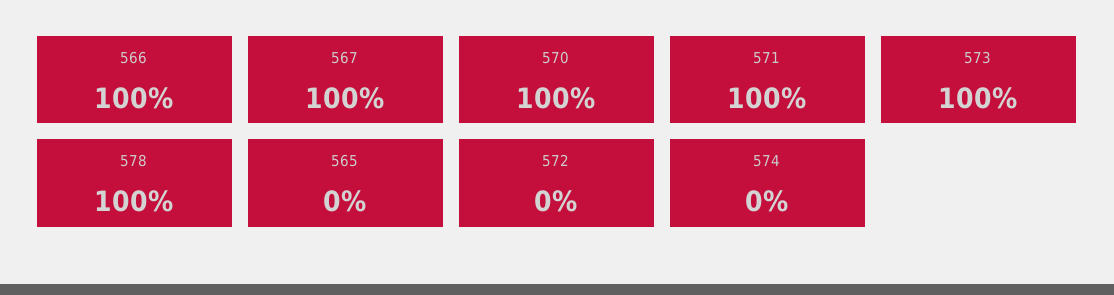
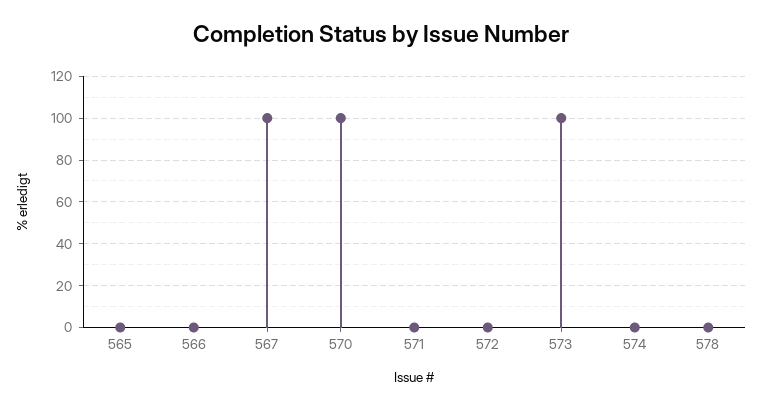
566: 100 -> 0
571: 100 -> 0
578: 100 -> 0

